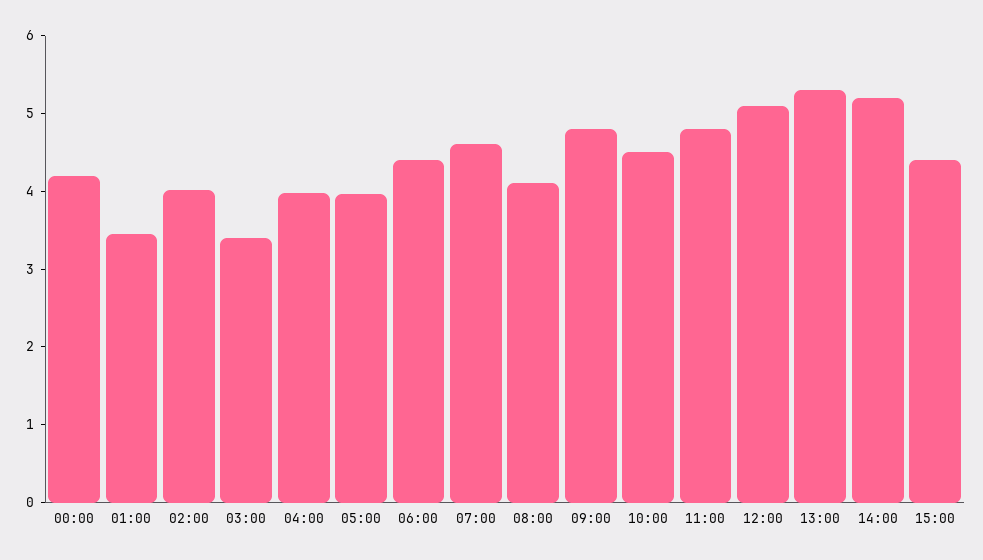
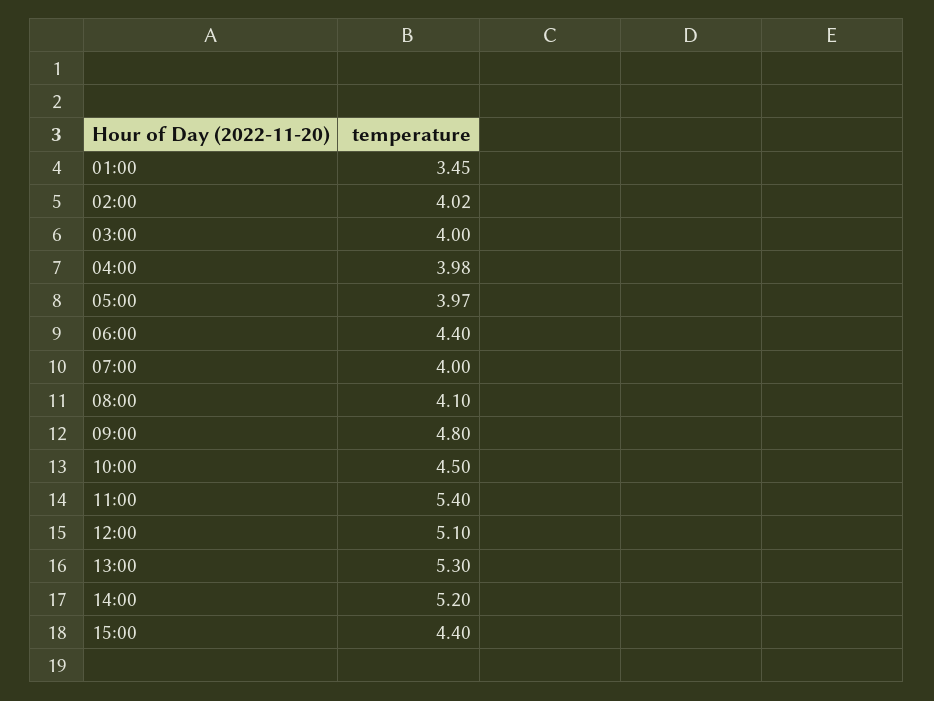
00:00: 4.2 -> none
03:00: 3.4 -> 4
07:00: 4.6 -> 4
11:00: 4.8 -> 5.4

